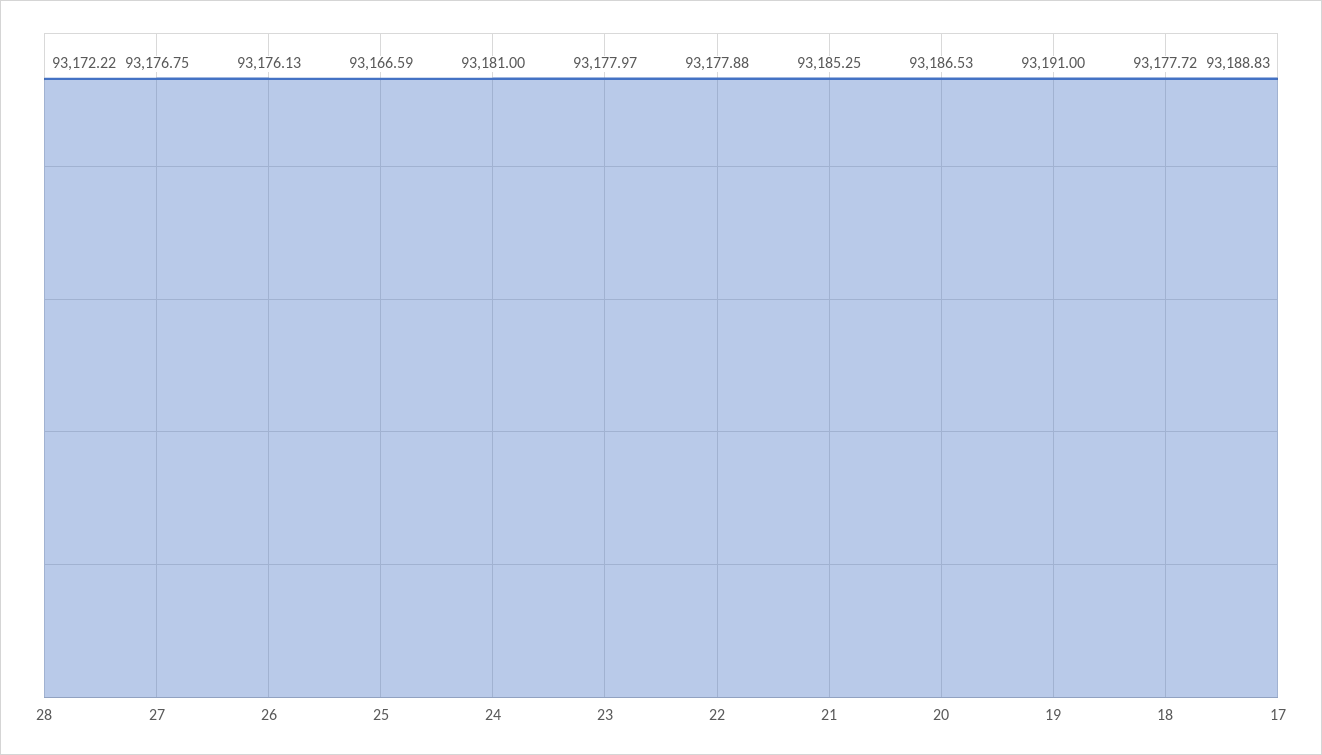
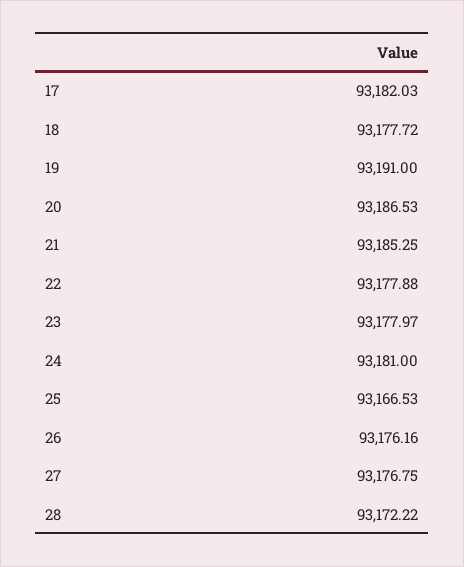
26: 93176.13 -> 93176.16
25: 93166.59 -> 93166.53
17: 93188.83 -> 93182.03

